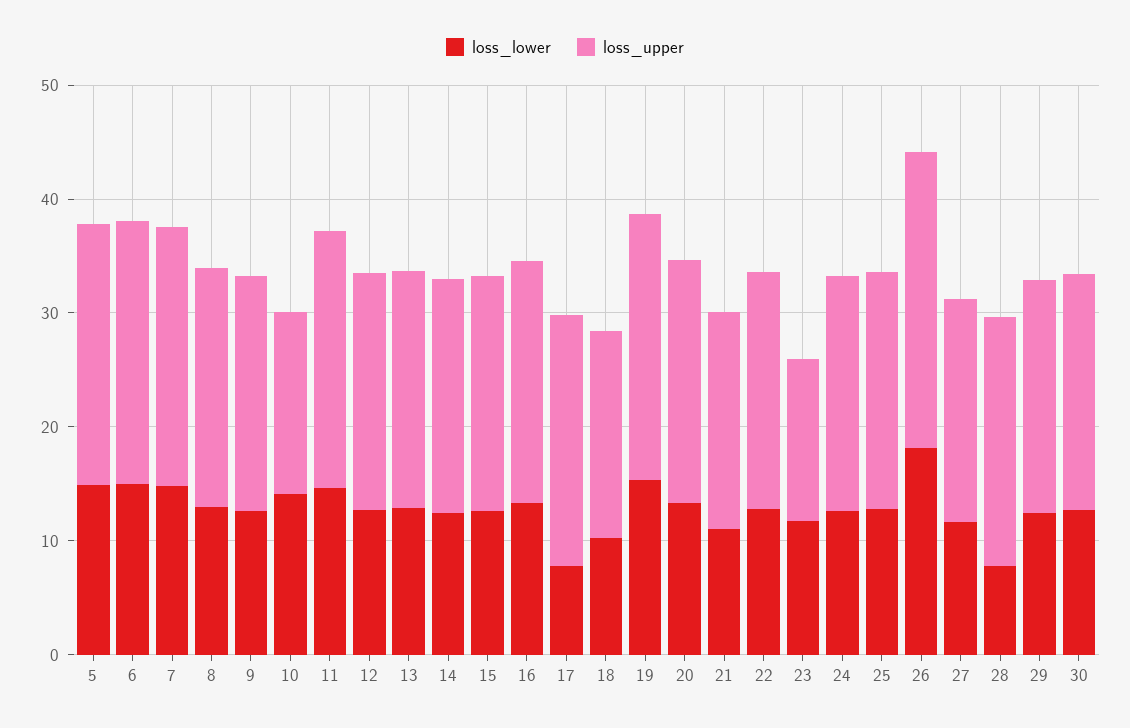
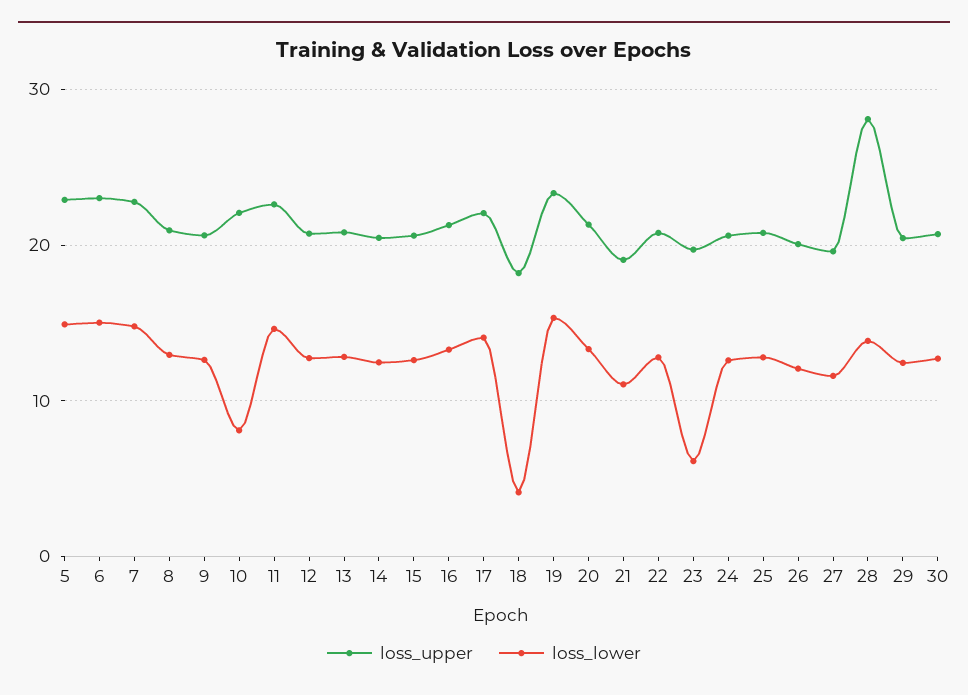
loss_lower, 10: 14 -> 8
loss_upper, 10: 16 -> 22
loss_lower, 17: 8 -> 14
loss_lower, 18: 10 -> 4
loss_lower, 23: 12 -> 6
loss_upper, 23: 14 -> 20
loss_lower, 26: 18 -> 12
loss_upper, 26: 26 -> 20
loss_lower, 28: 8 -> 14
loss_upper, 28: 22 -> 28

